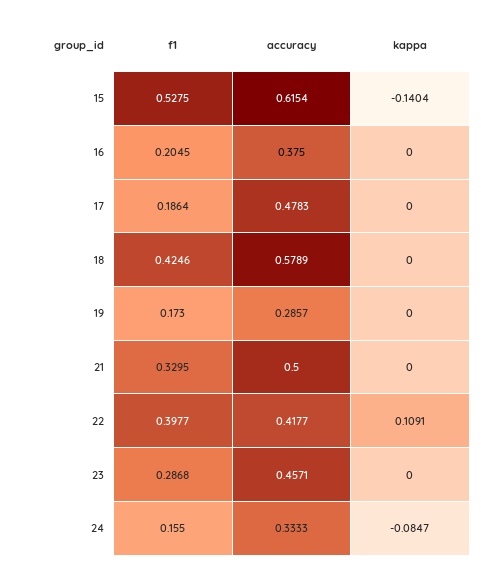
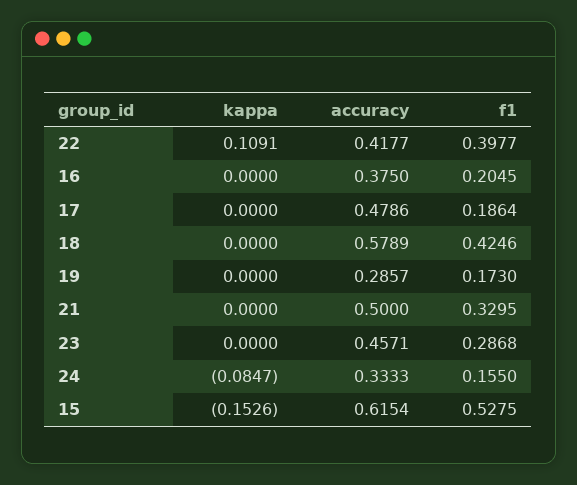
kappa, 15: -0.1404 -> -0.1526
accuracy, 17: 0.4783 -> 0.4786

